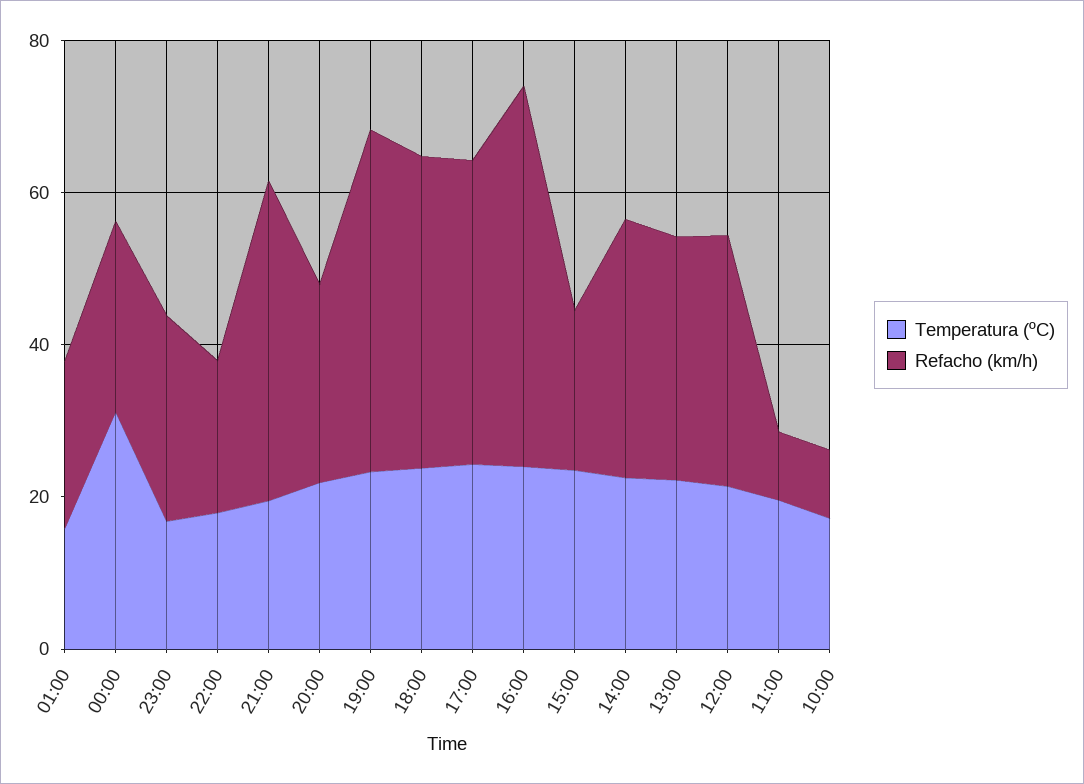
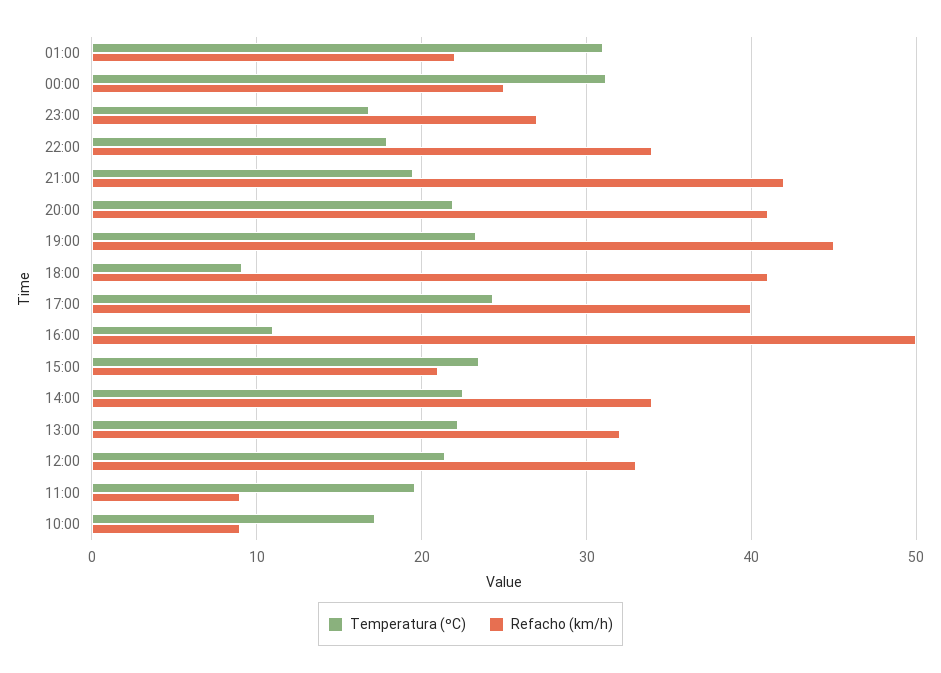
Temperatura (ºC), 01:00: 15 -> 31
Refacho (km/h), 22:00: 20 -> 34
Refacho (km/h), 20:00: 25 -> 41
Temperatura (ºC), 18:00: 25 -> 9
Temperatura (ºC), 16:00: 25 -> 11

